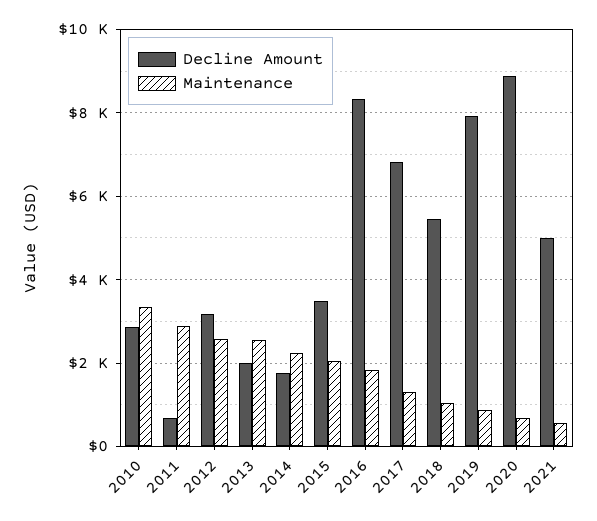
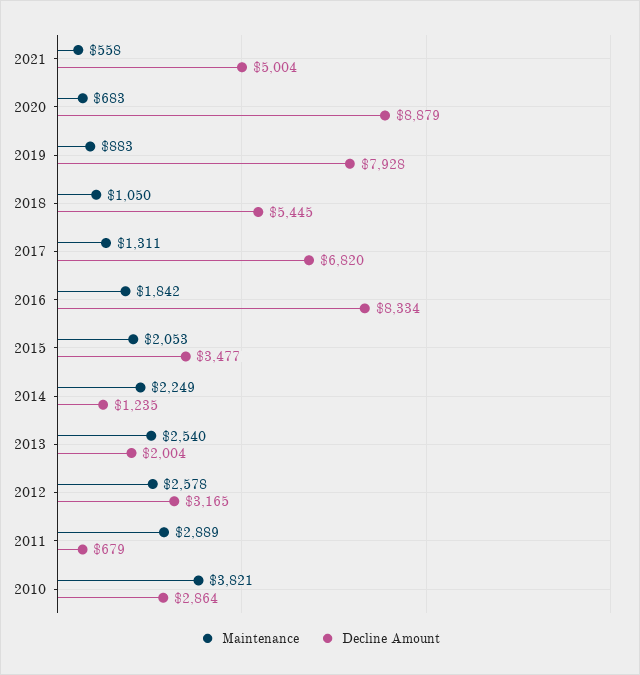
Maintenance, 2010: 3400 -> 3821
Decline Amount, 2014: 1800 -> 1235

